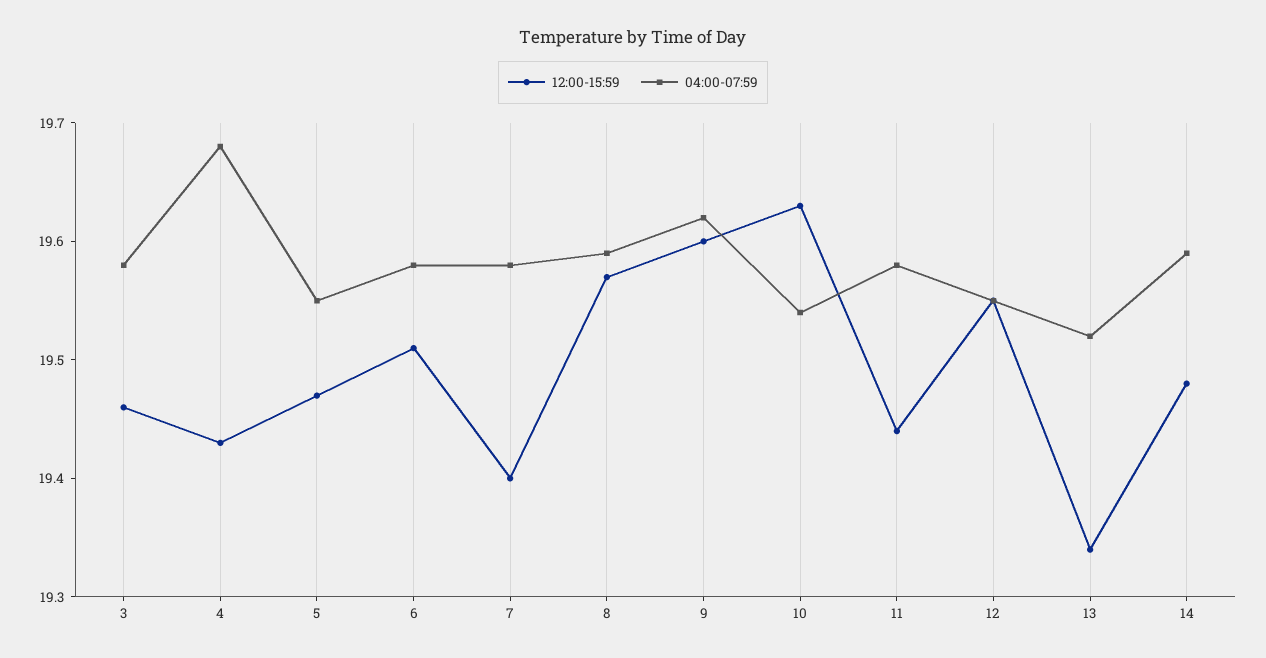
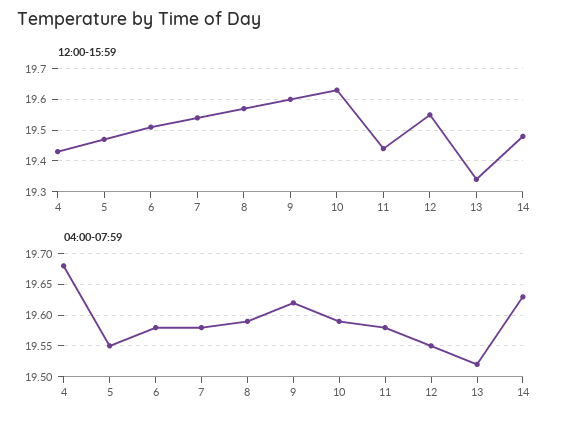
12:00-15:59, 3: 19.46 -> none
04:00-07:59, 3: 19.58 -> none
12:00-15:59, 7: 19.4 -> 19.55
04:00-07:59, 10: 19.54 -> 19.59
04:00-07:59, 14: 19.59 -> 19.63

